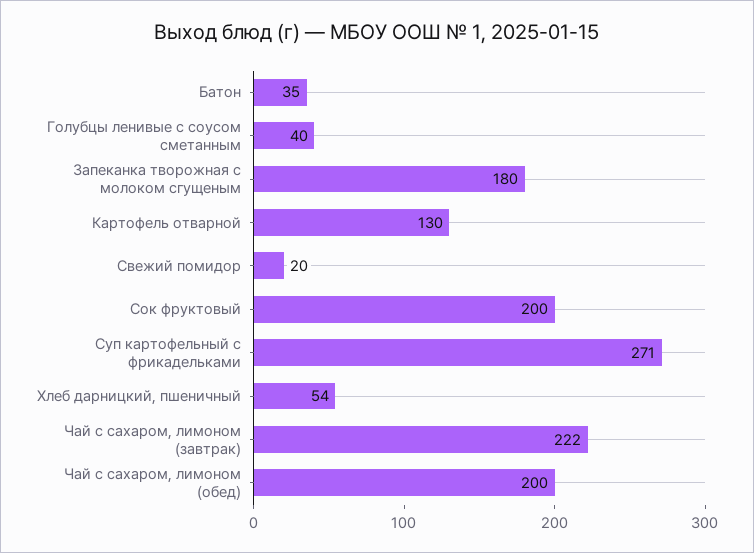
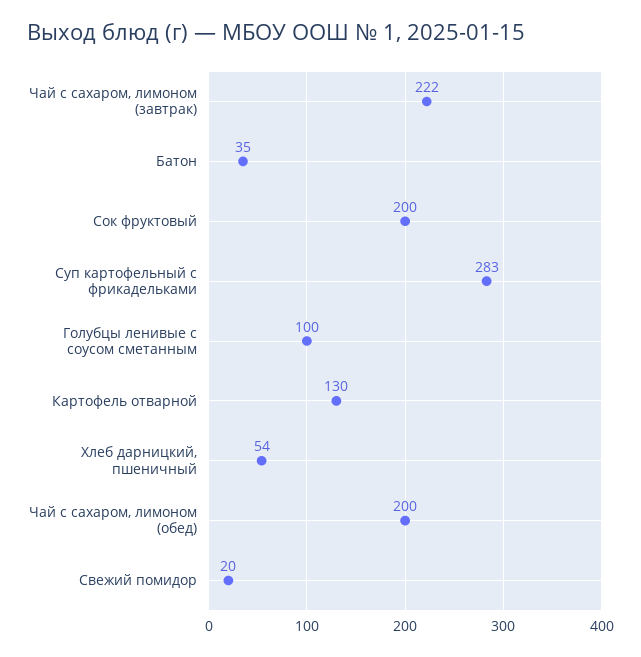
Голубцы ленивые с соусом сметанным: 40 -> 100
Запеканка творожная с молоком сгущеным: 180 -> none
Суп картофельный с фрикадельками: 271 -> 283

